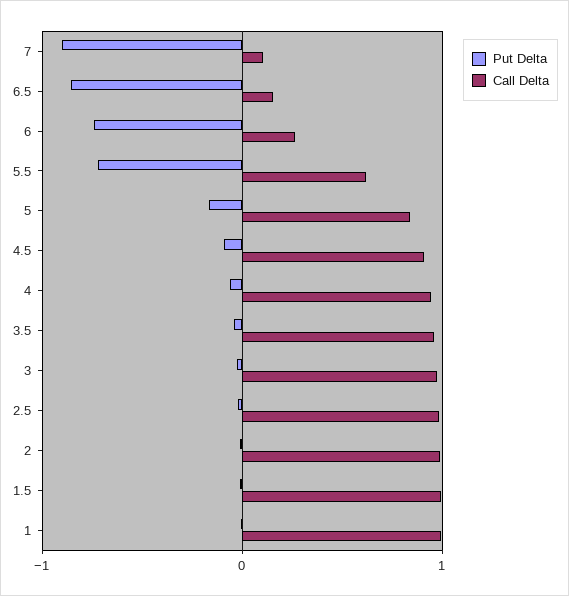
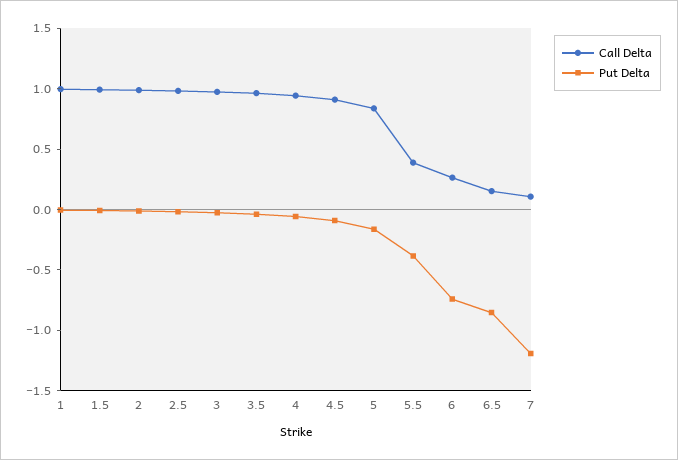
Put Delta, 7: -0.9 -> -1.2
Put Delta, 5.5: -0.7 -> -0.4
Call Delta, 5.5: 0.6 -> 0.4

